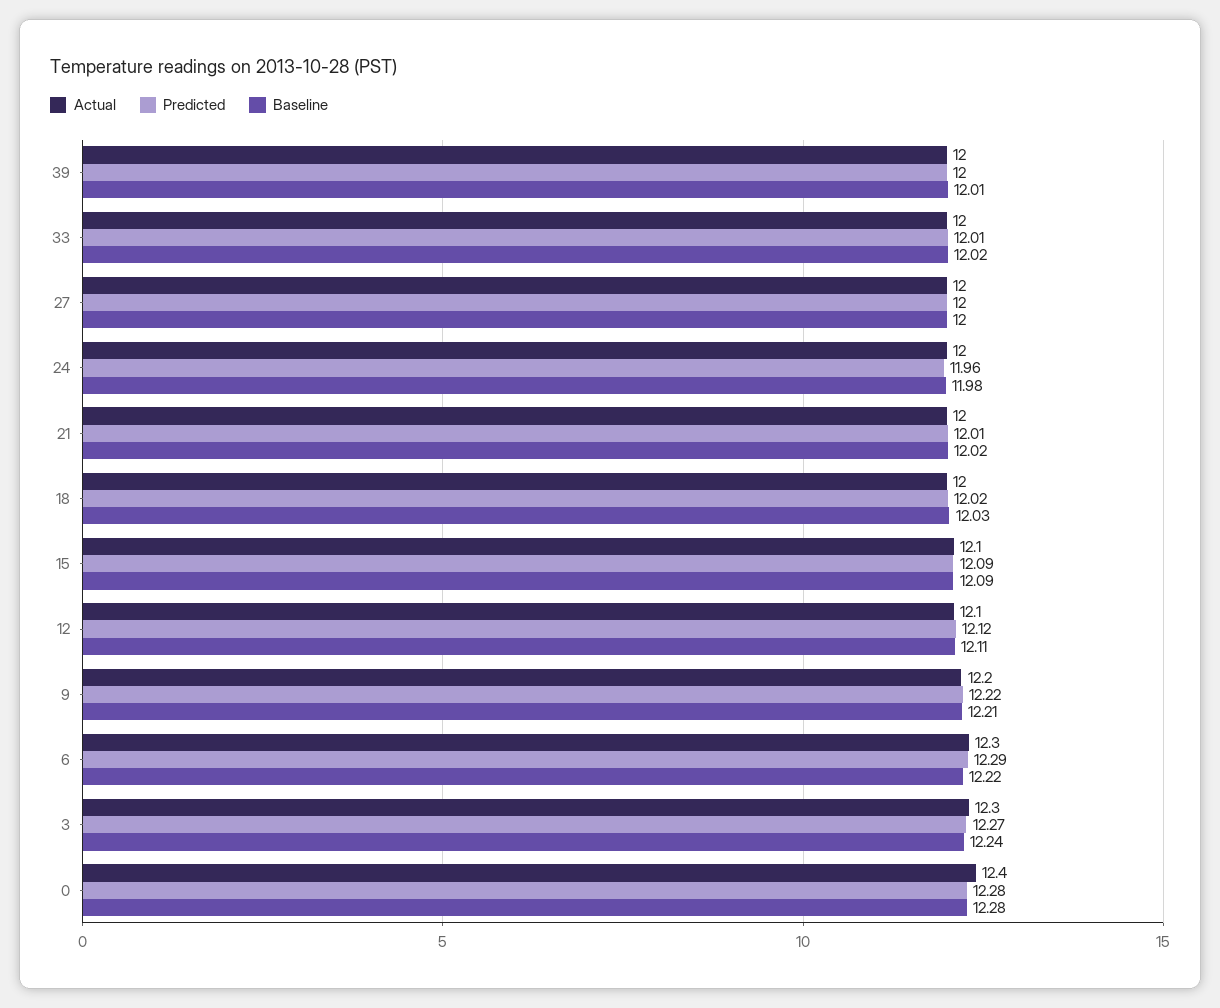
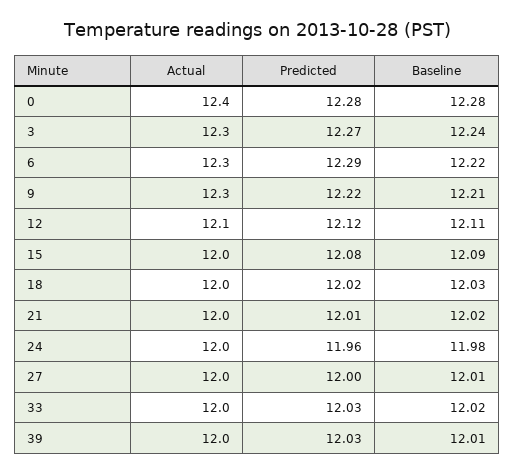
Predicted, 39: 12 -> 12.03
Predicted, 33: 12.01 -> 12.03
Baseline, 27: 12 -> 12.01
Actual, 15: 12.1 -> 12
Predicted, 15: 12.09 -> 12.08
Actual, 9: 12.2 -> 12.3

